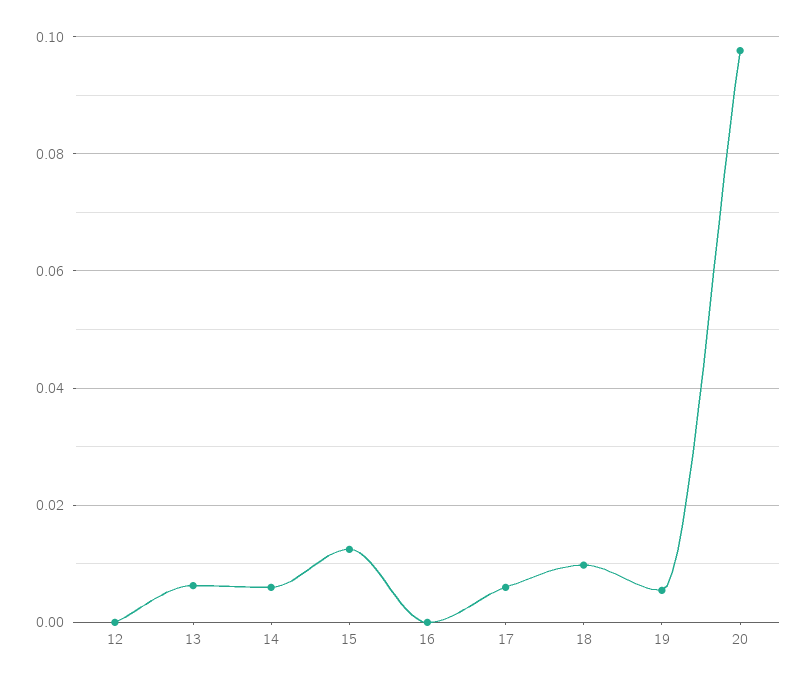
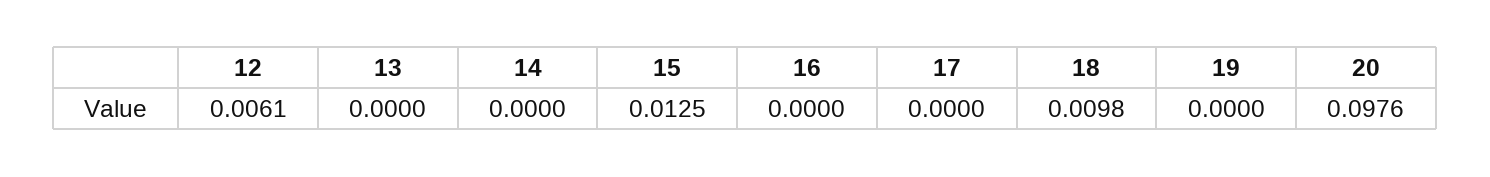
12: 0 -> 0.0061
13: 0.006 -> 0
14: 0.006 -> 0
17: 0.006 -> 0
19: 0.006 -> 0

